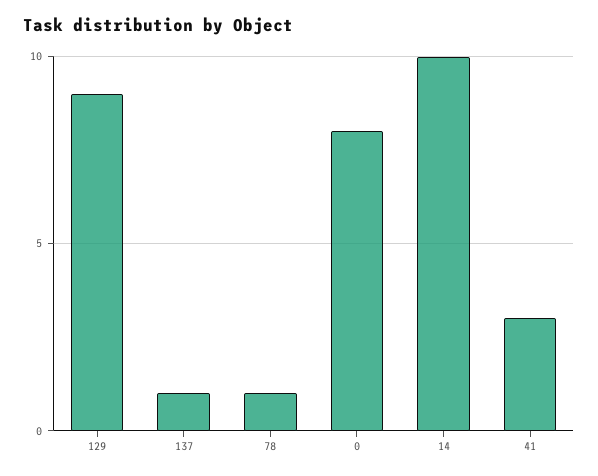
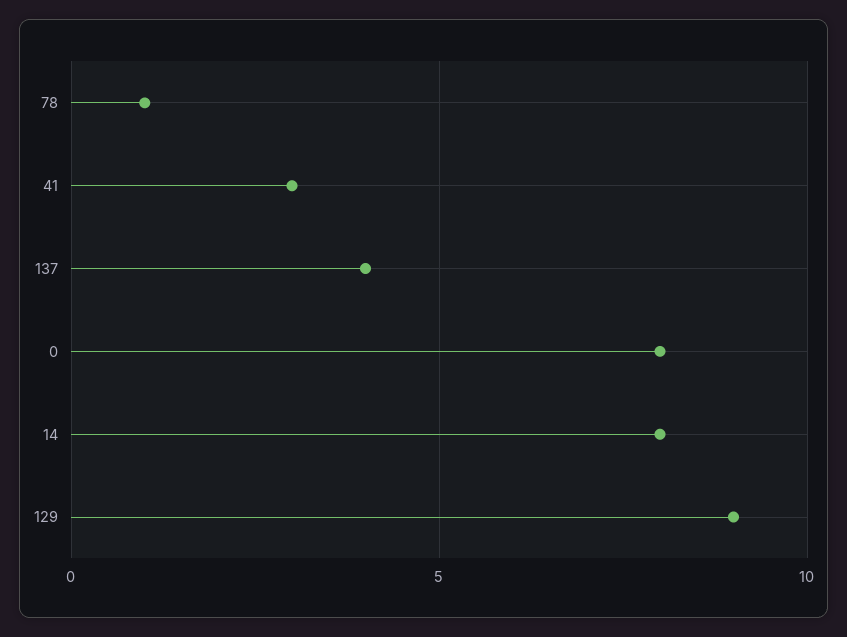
137: 1 -> 4
14: 10 -> 8

